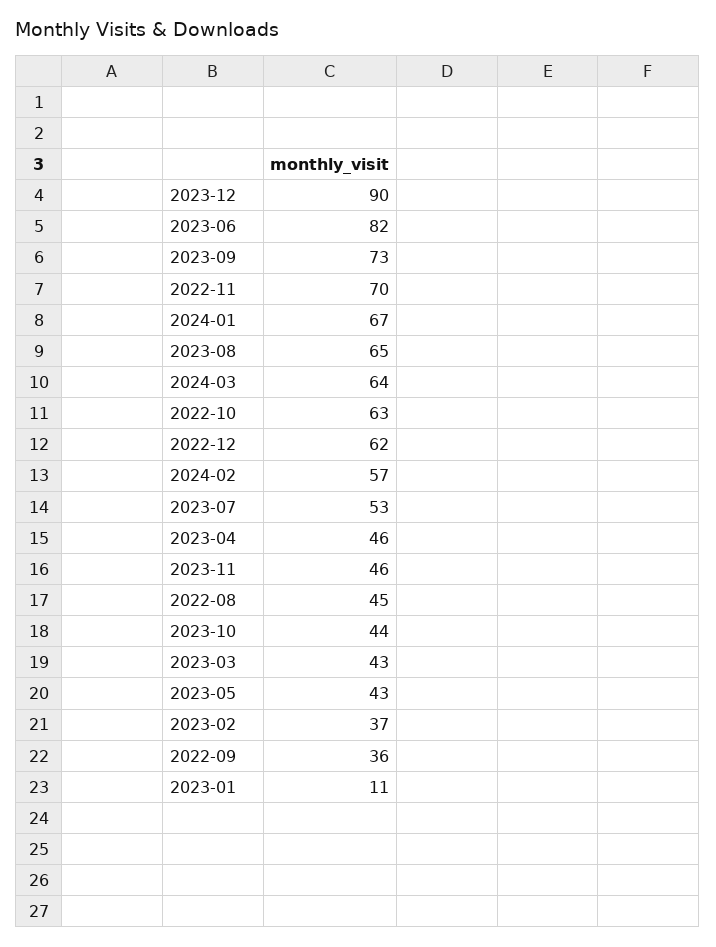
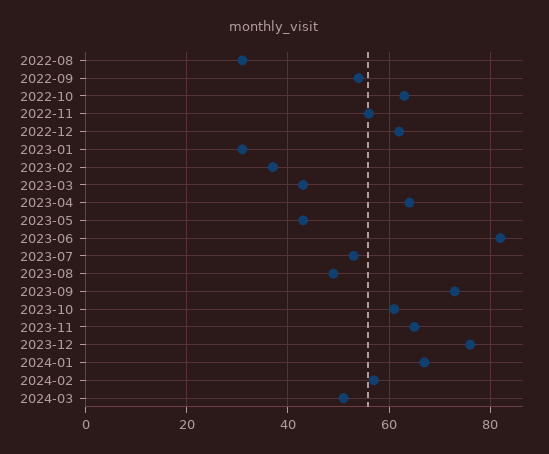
2023-12: 90 -> 75
2022-11: 70 -> 55
2023-08: 65 -> 50
2024-03: 64 -> 50
2023-04: 46 -> 65
2023-11: 46 -> 65
2022-08: 45 -> 30
2023-10: 44 -> 60
2022-09: 36 -> 55
2023-01: 11 -> 30

